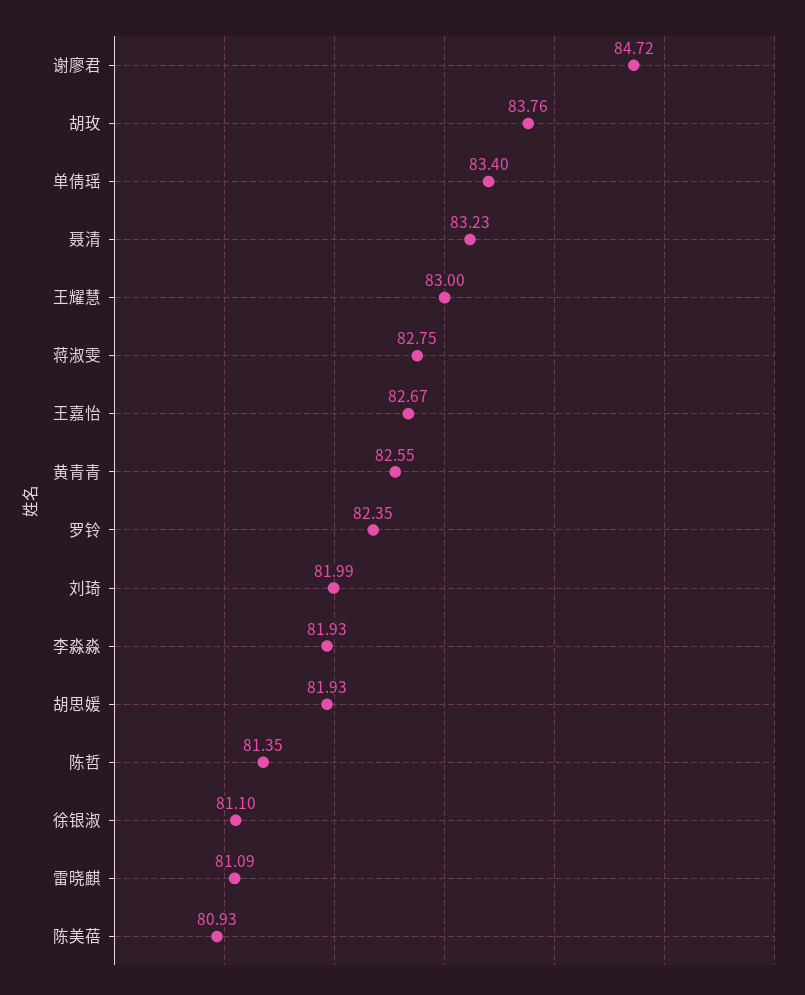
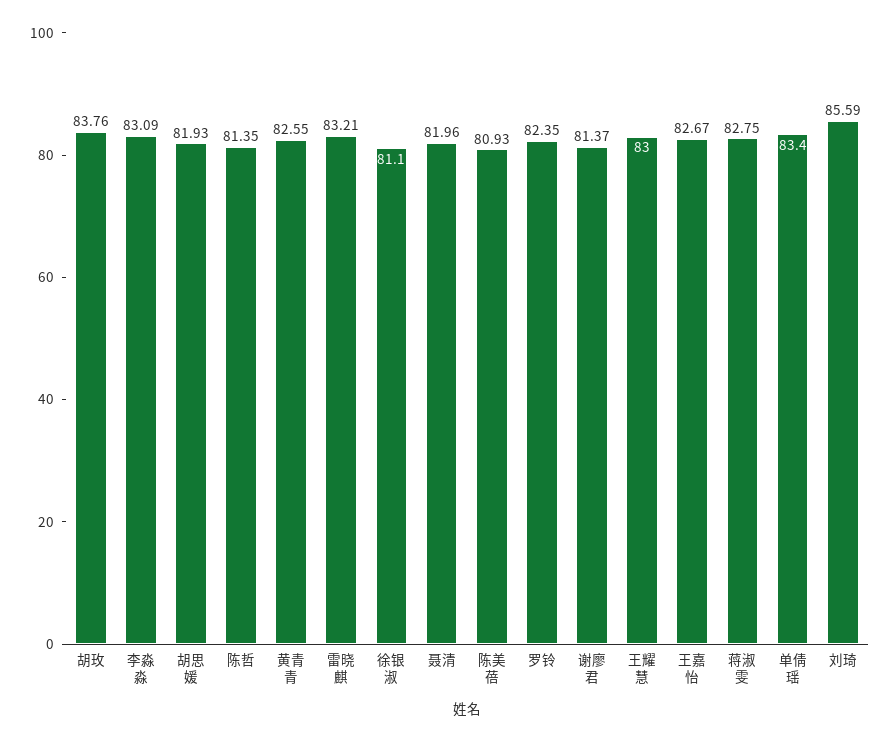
谢廖君: 84.72 -> 81.37
聂清: 83.23 -> 81.96
刘琦: 81.99 -> 85.59
李淼淼: 81.93 -> 83.09
雷晓麒: 81.09 -> 83.21

